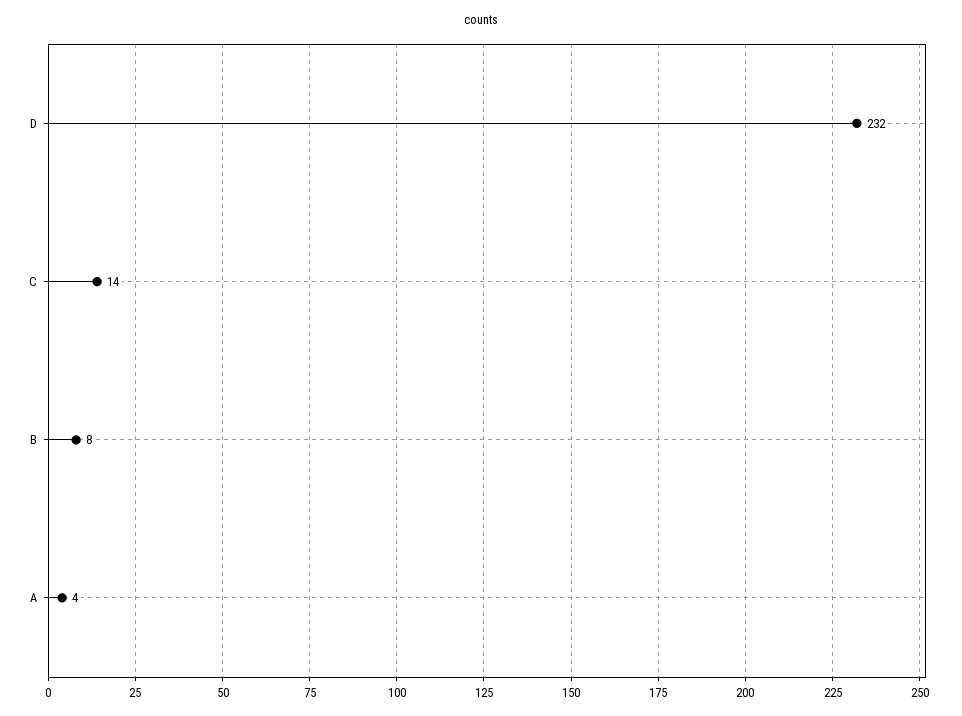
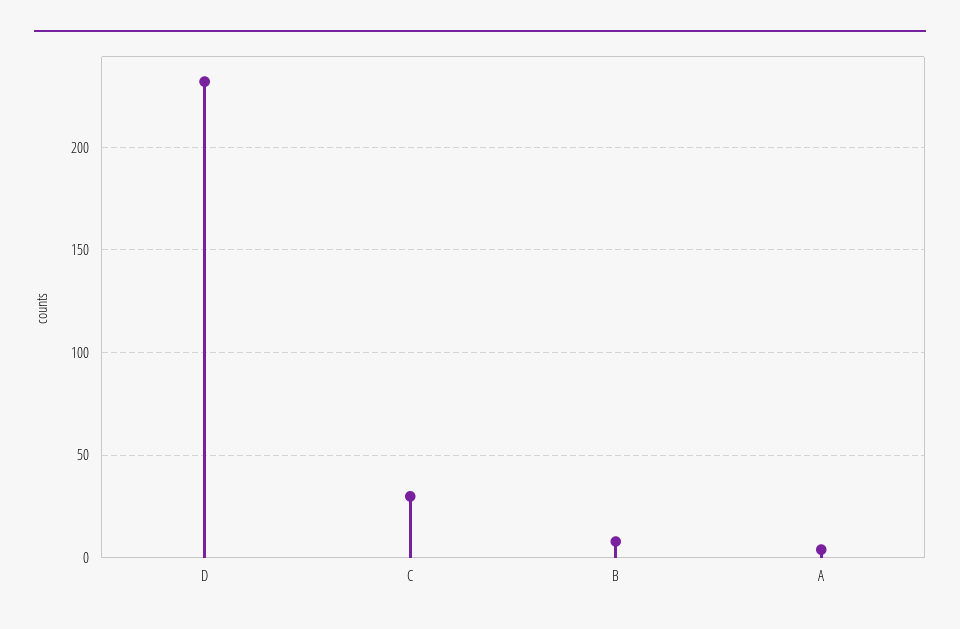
C: 14 -> 30

